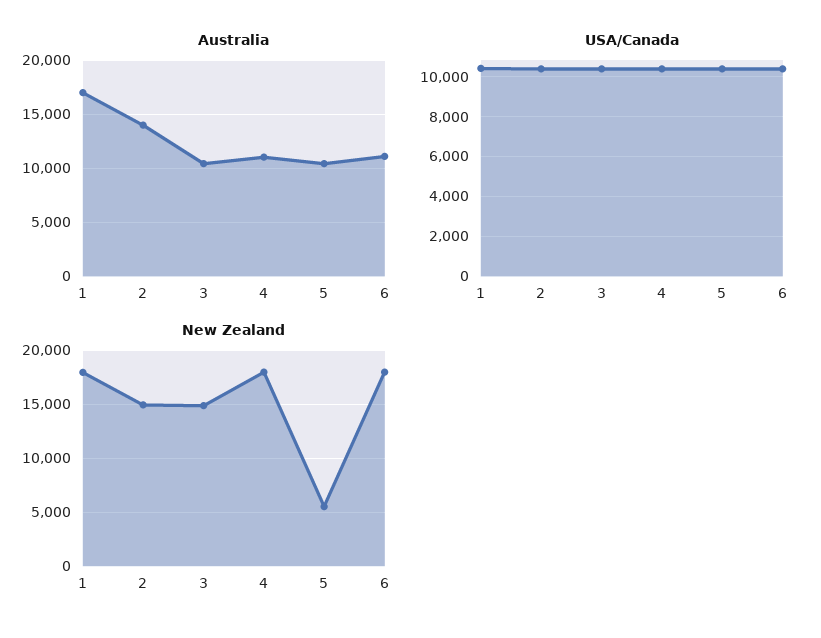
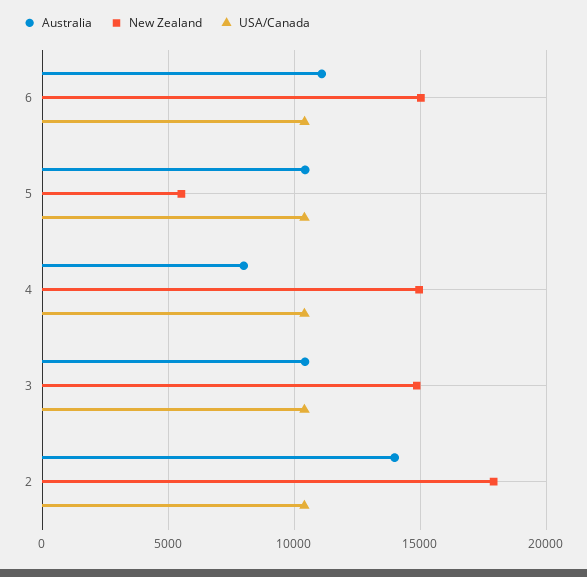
Australia, 1: 17000 -> none
Australia, 4: 11000 -> 8000
USA/Canada, 1: 10500 -> none
New Zealand, 1: 18000 -> none
New Zealand, 2: 15000 -> 18000
New Zealand, 4: 18000 -> 15000
New Zealand, 6: 18000 -> 15000

